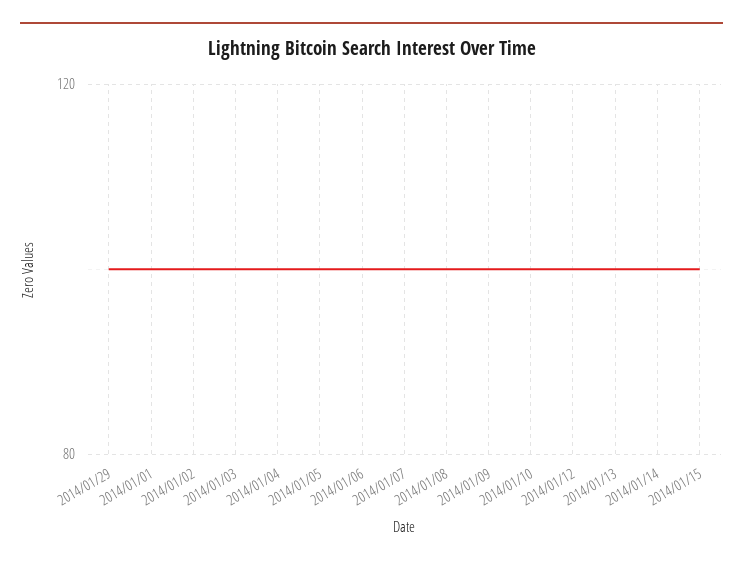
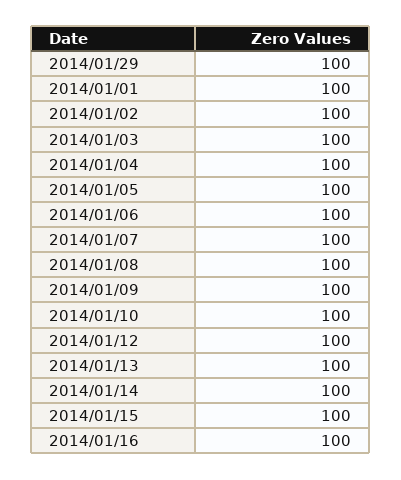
2014/01/16: none -> 100

